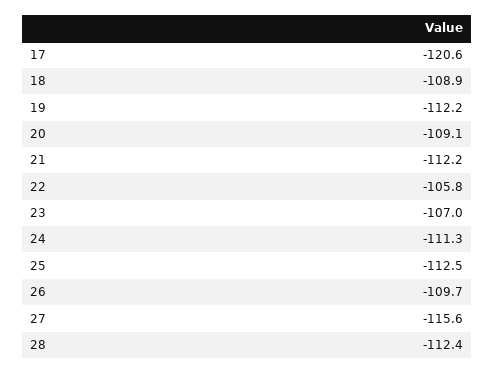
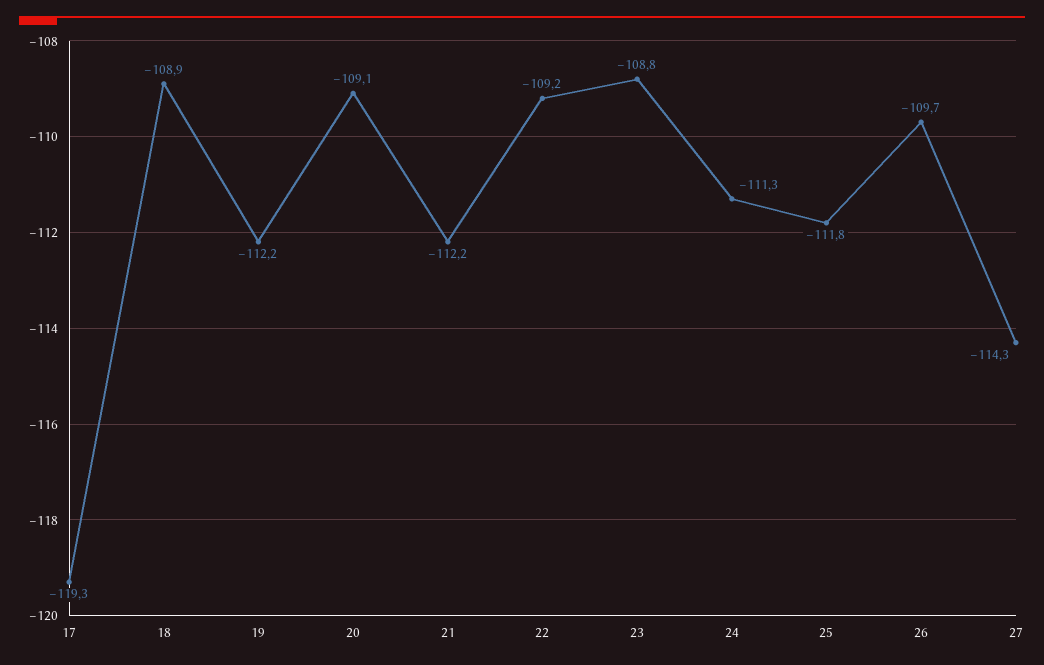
17: -120.6 -> -119.3
22: -105.8 -> -109.2
23: -107 -> -108.8
25: -112.5 -> -111.8
27: -115.6 -> -114.3
28: -112.4 -> none

